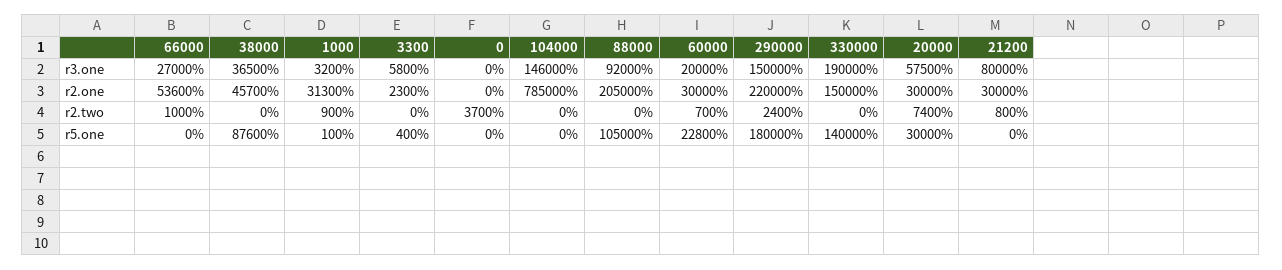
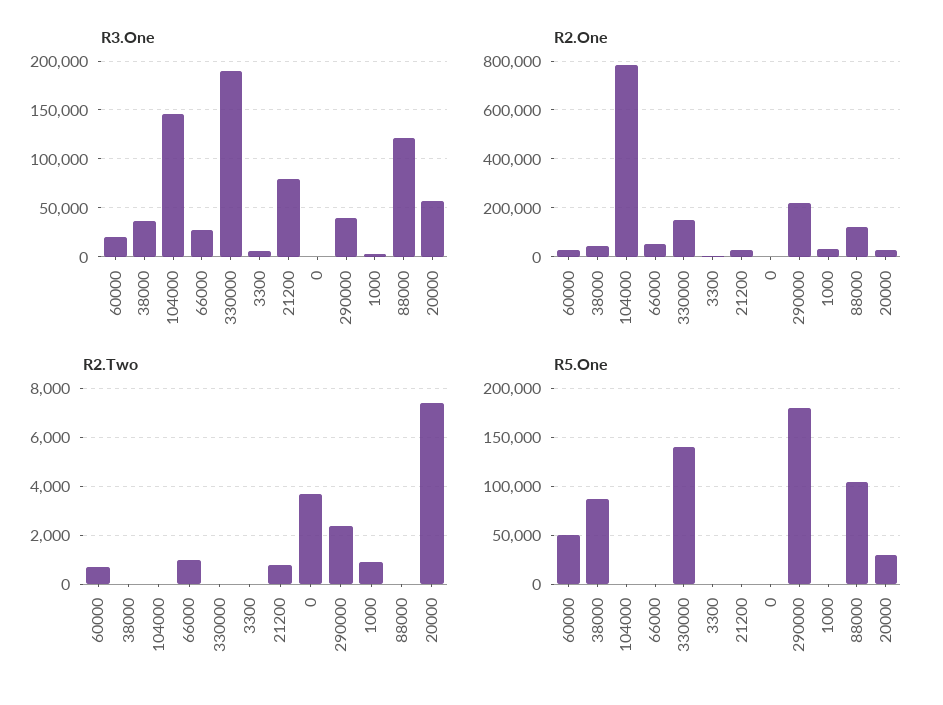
r3.one, 88000: 92000 -> 120000
r3.one, 290000: 150000 -> 40000
r2.one, 88000: 205000 -> 125000
r5.one, 60000: 22800 -> 50000

